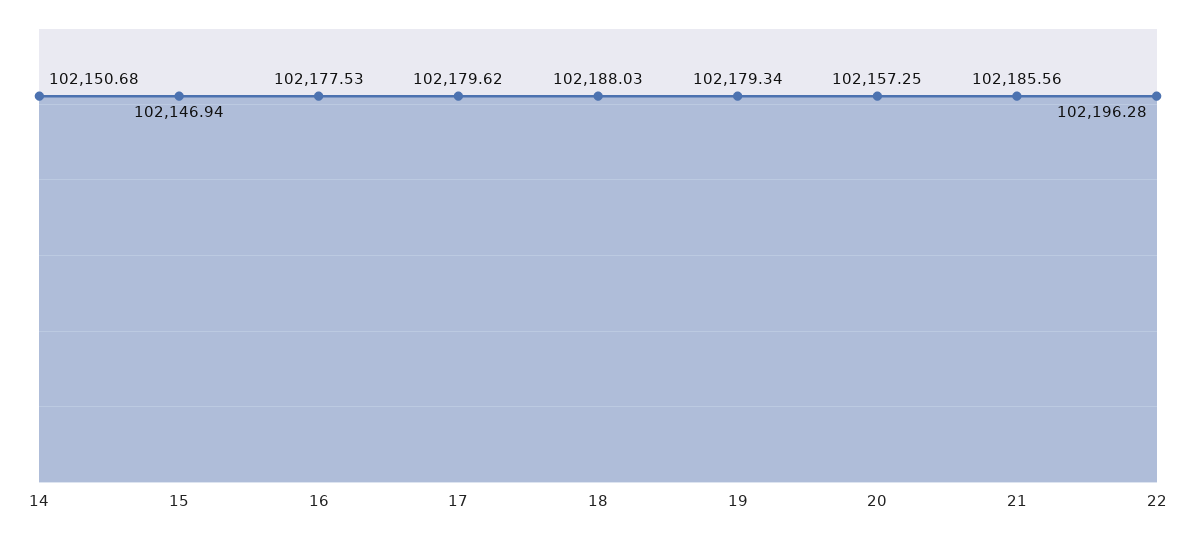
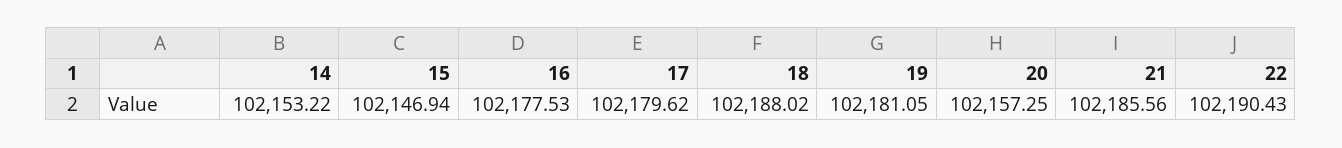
14: 102150.68 -> 102153.22
18: 102188.03 -> 102188.02
19: 102179.34 -> 102181.05
22: 102196.28 -> 102190.43

